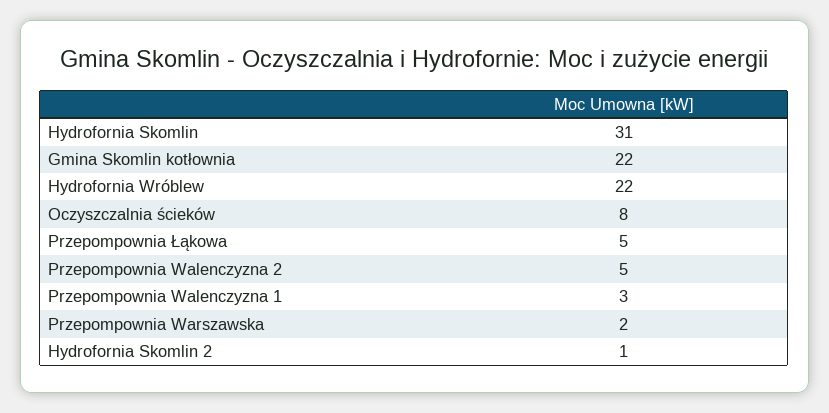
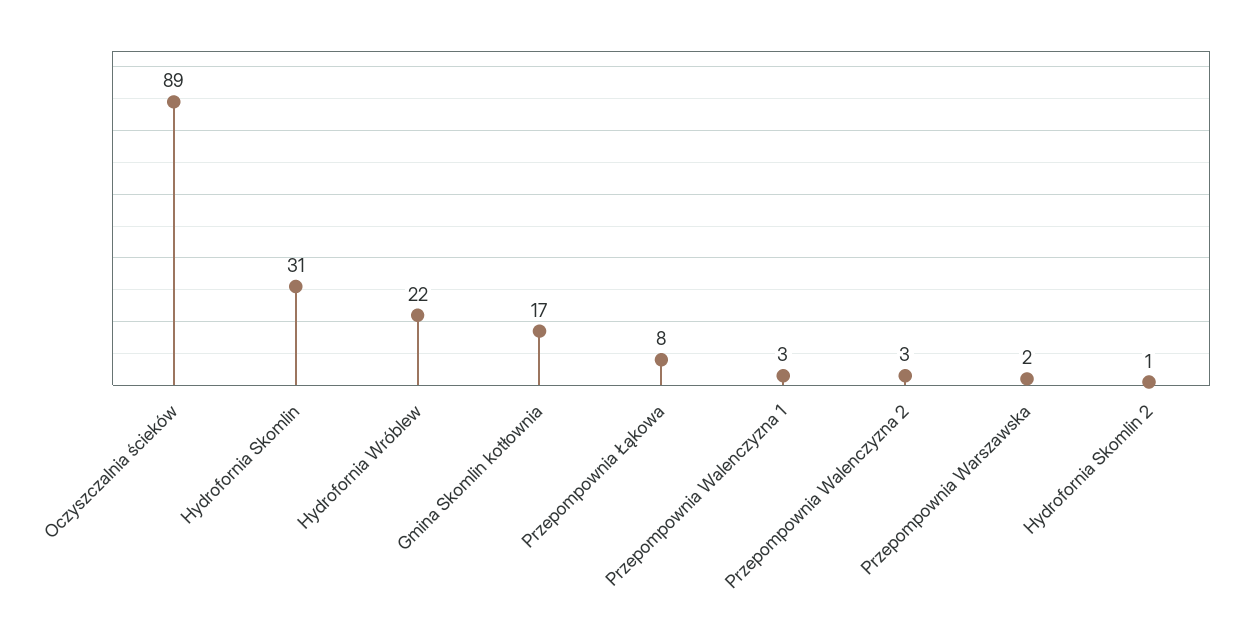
Gmina Skomlin kotłownia: 22 -> 17
Oczyszczalnia ścieków: 8 -> 89
Przepompownia Łąkowa: 5 -> 8
Przepompownia Walenczyzna 2: 5 -> 3

